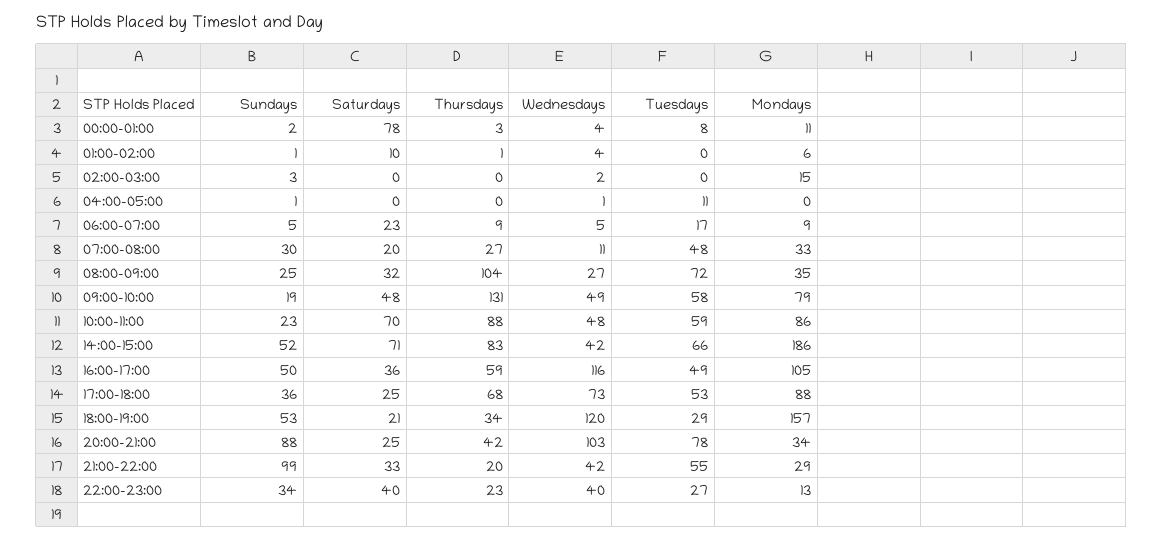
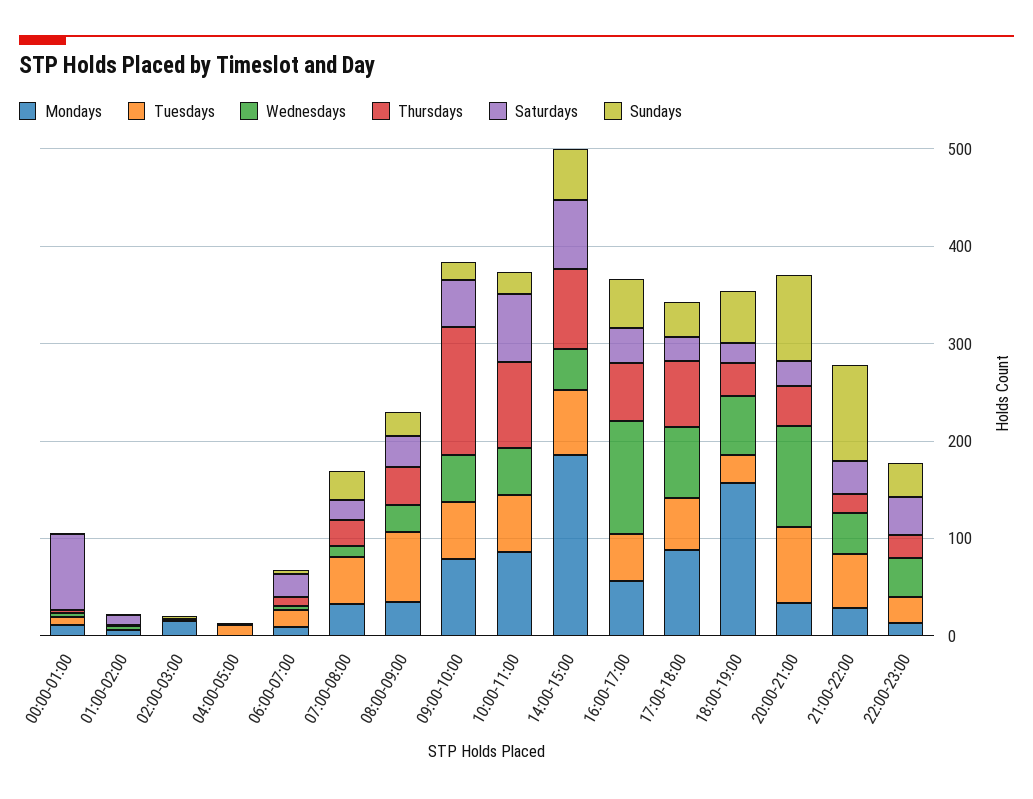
Thursdays, 08:00-09:00: 104 -> 40
Mondays, 16:00-17:00: 105 -> 60
Wednesdays, 18:00-19:00: 120 -> 60

